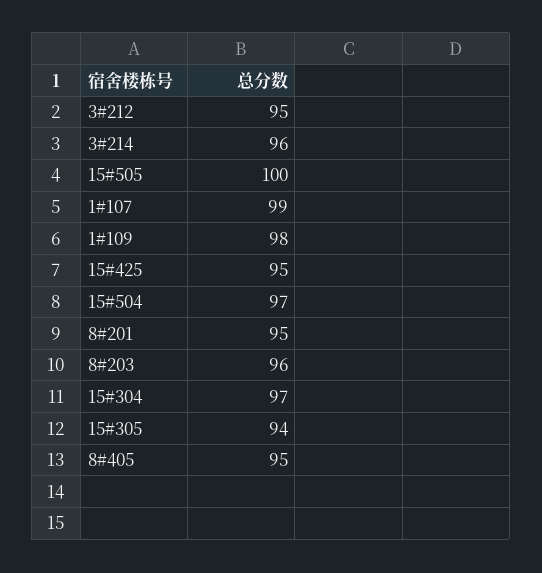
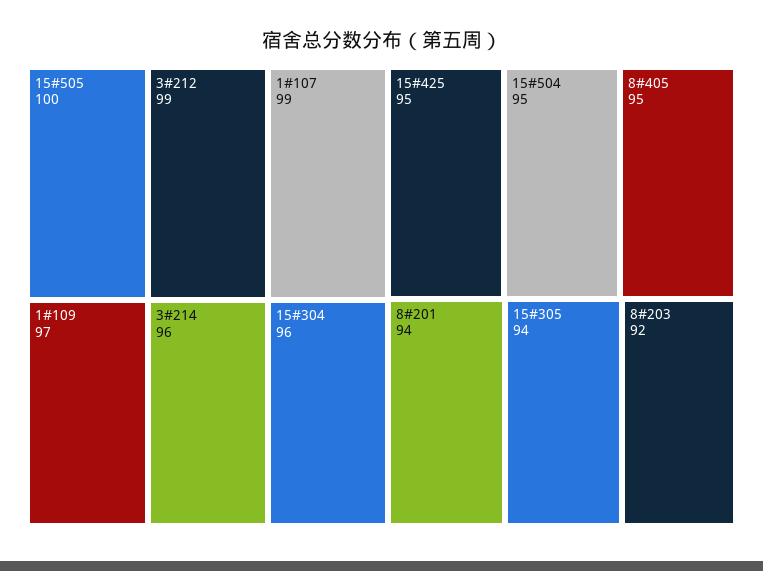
3#212: 95 -> 99
1#109: 98 -> 97
15#504: 97 -> 95
8#201: 95 -> 94
8#203: 96 -> 92
15#304: 97 -> 96

